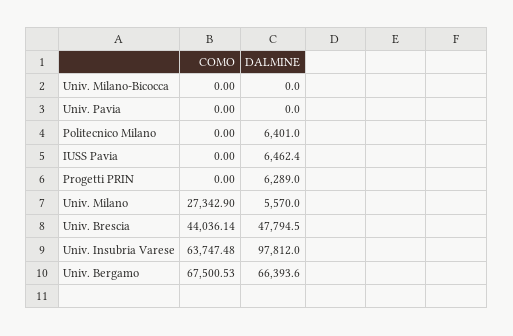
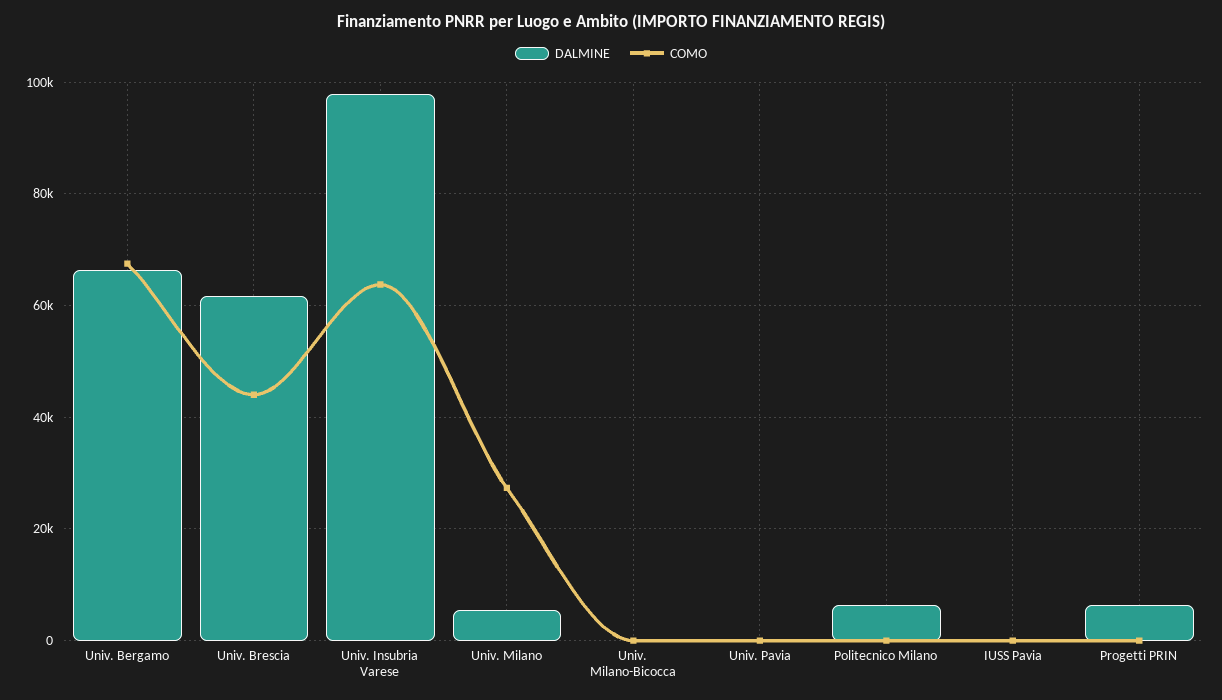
DALMINE, IUSS Pavia: 6462.4 -> 0
DALMINE, Univ. Brescia: 47794.5 -> 62000

